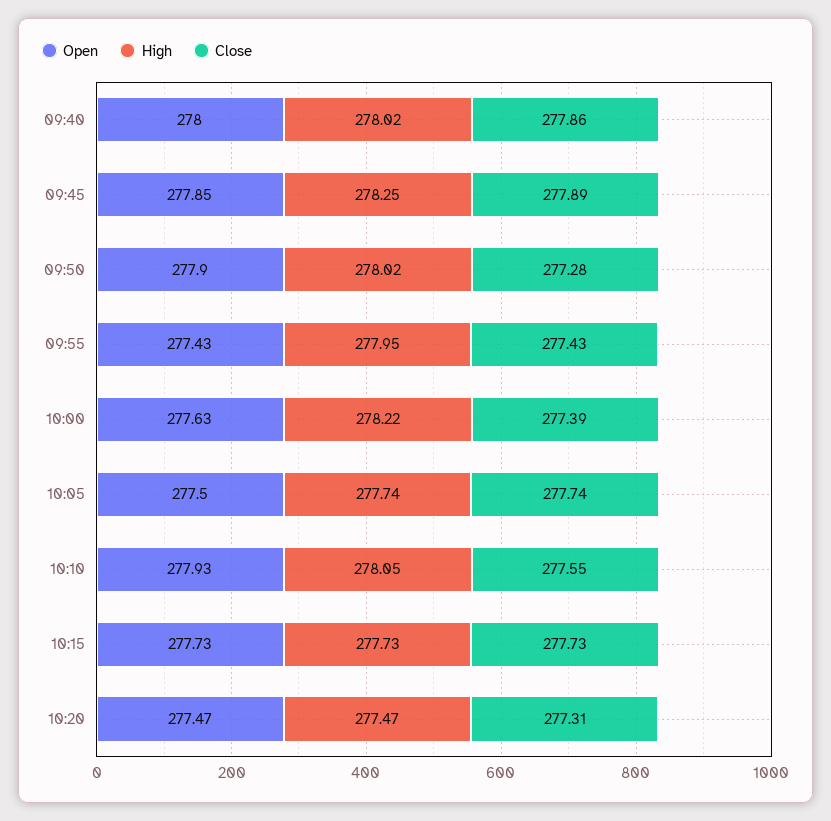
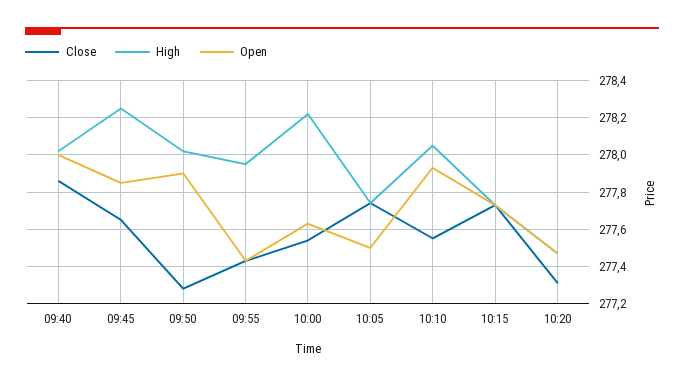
Close, 09:45: 277.89 -> 277.65
Close, 10:00: 277.39 -> 277.55

